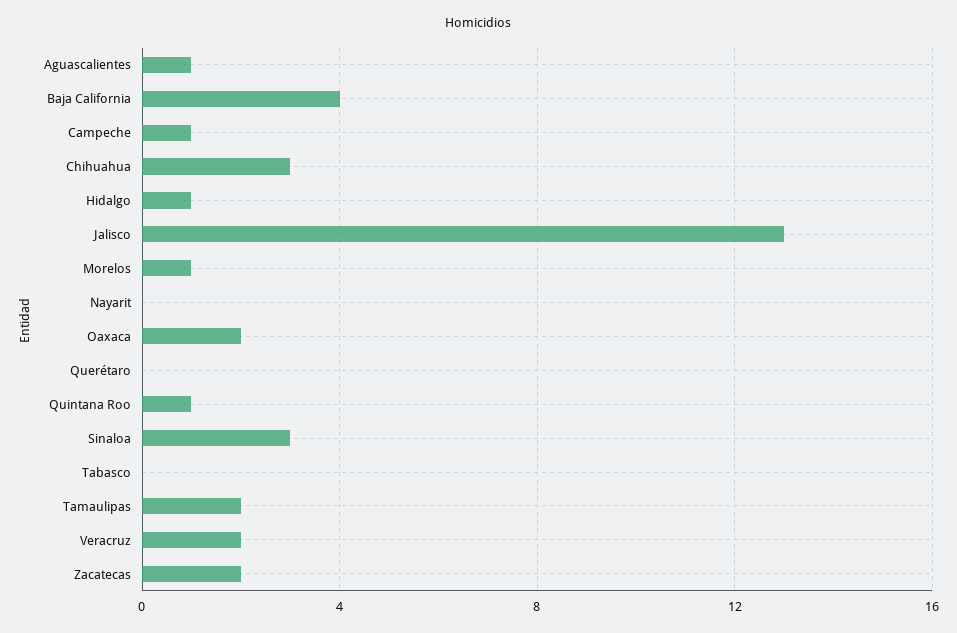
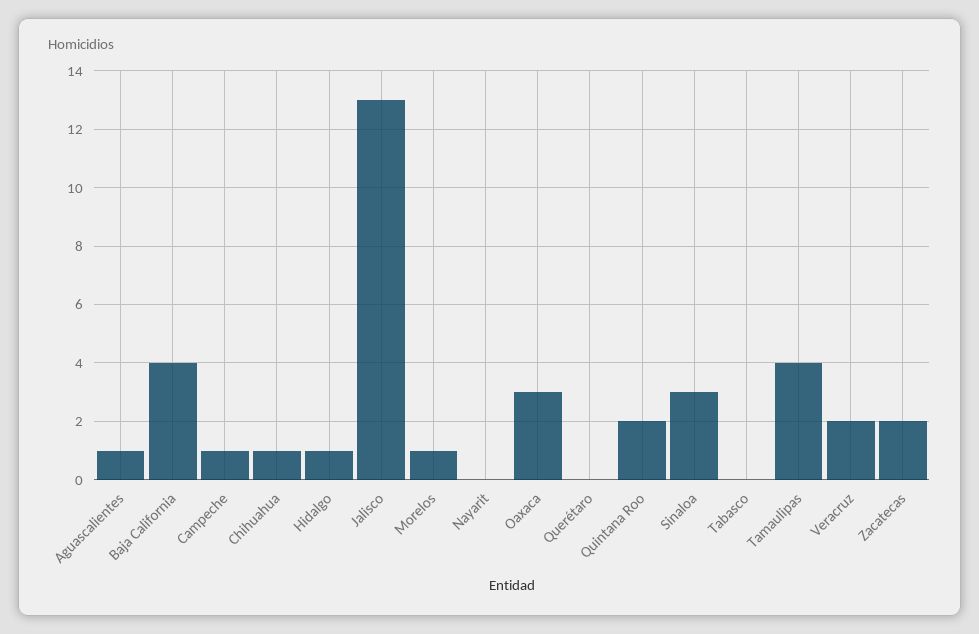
Chihuahua: 3 -> 1
Oaxaca: 2 -> 3
Quintana Roo: 1 -> 2
Tamaulipas: 2 -> 4

